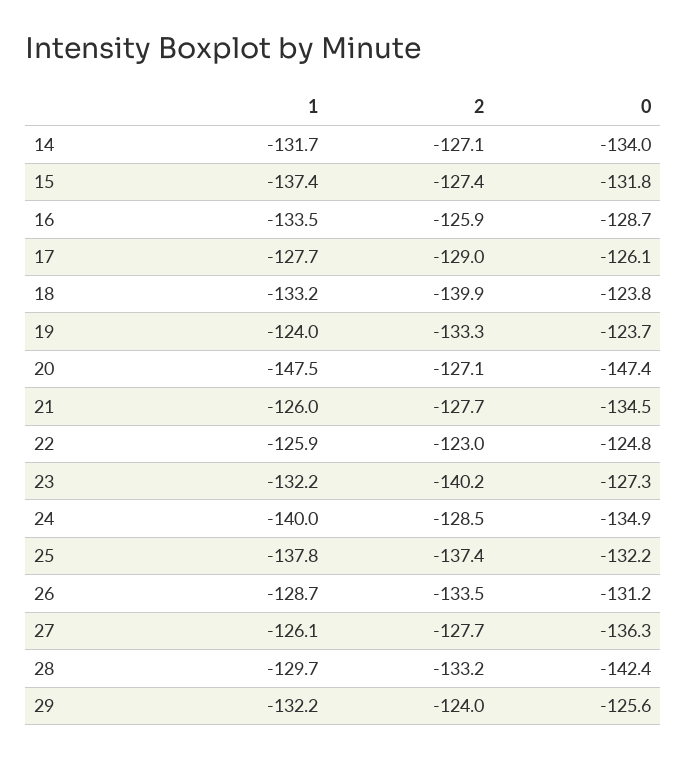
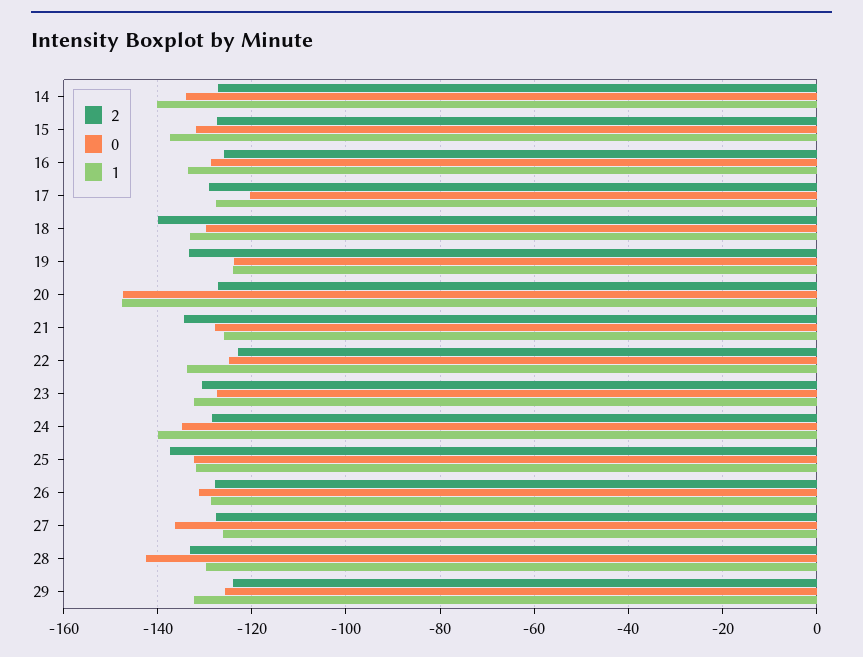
1, 14: -131.7 -> -140
0, 17: -126.1 -> -120
0, 18: -123.8 -> -130
2, 21: -127.7 -> -134
0, 21: -134.5 -> -128
1, 22: -125.9 -> -134
2, 23: -140.2 -> -130
1, 25: -137.8 -> -132
2, 26: -133.5 -> -128

